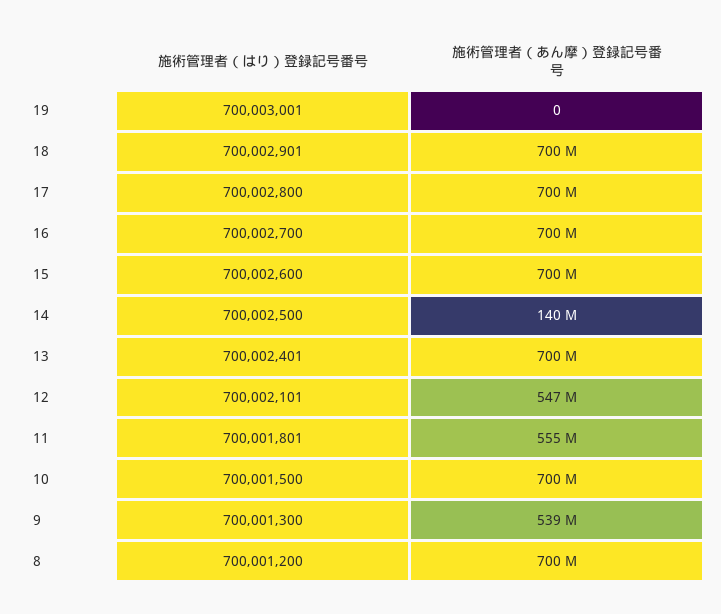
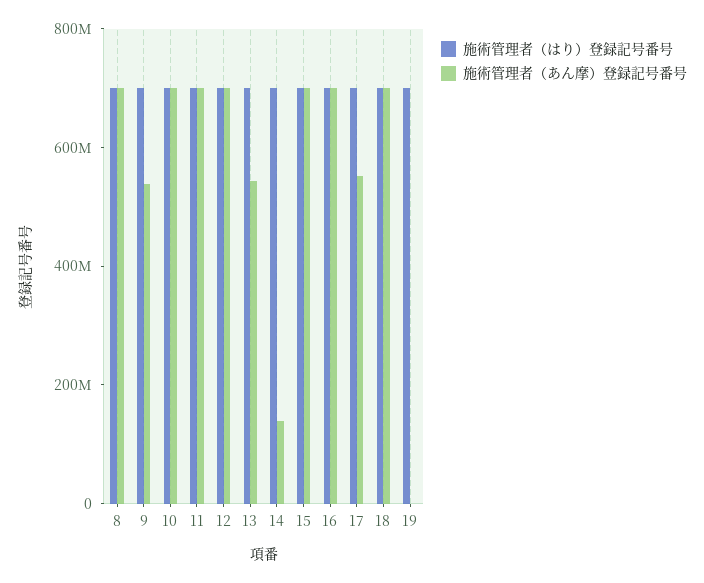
施術管理者（あん摩）登録記号番号, 17: 700000000 -> 550000000
施術管理者（あん摩）登録記号番号, 13: 700000000 -> 550000000
施術管理者（あん摩）登録記号番号, 12: 547000000 -> 700000000
施術管理者（あん摩）登録記号番号, 11: 555000000 -> 700000000

